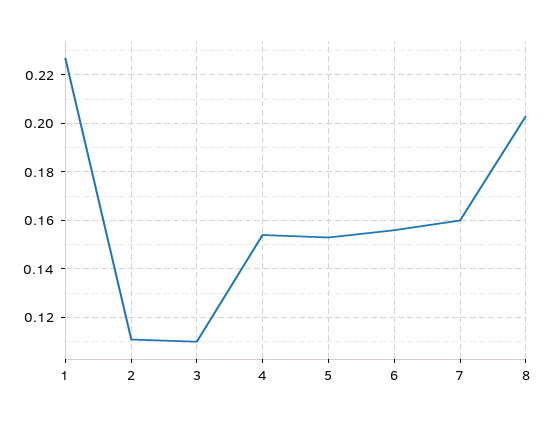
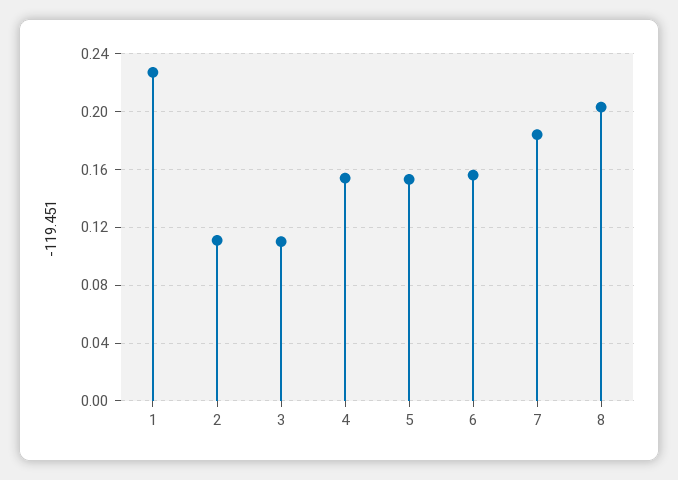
7: 0.16 -> 0.185

